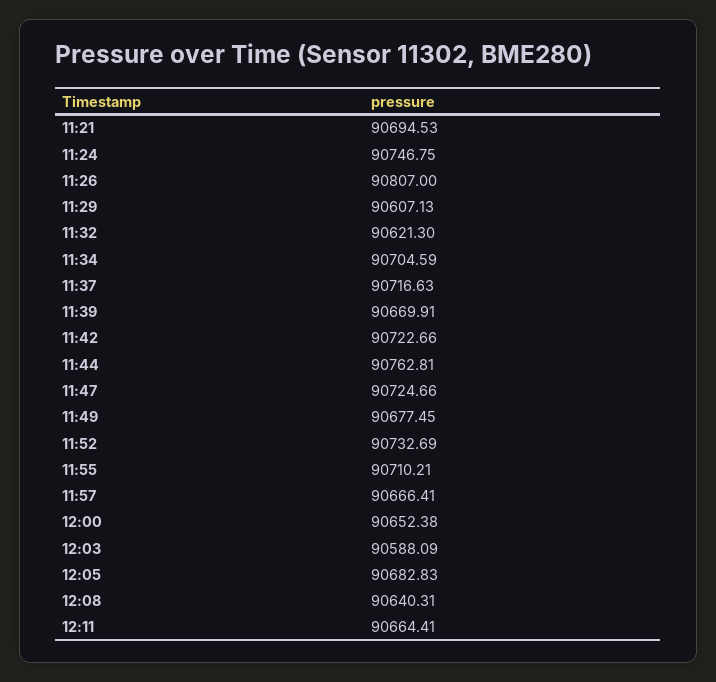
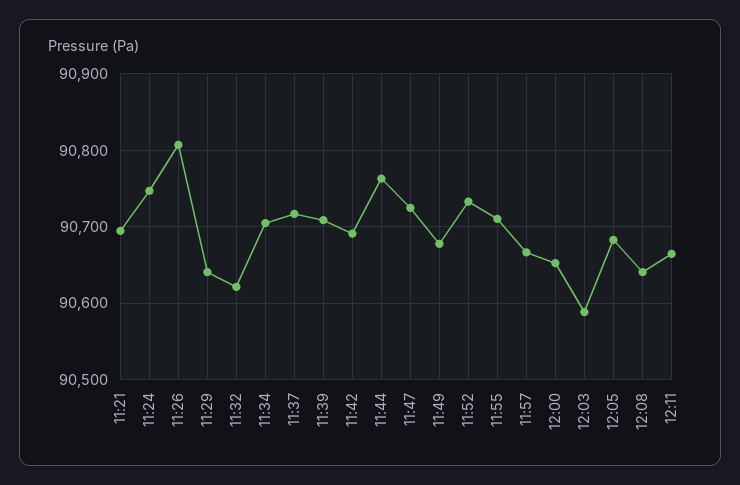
11:29: 90607.13 -> 90640
11:39: 90669.91 -> 90710
11:42: 90722.66 -> 90690

